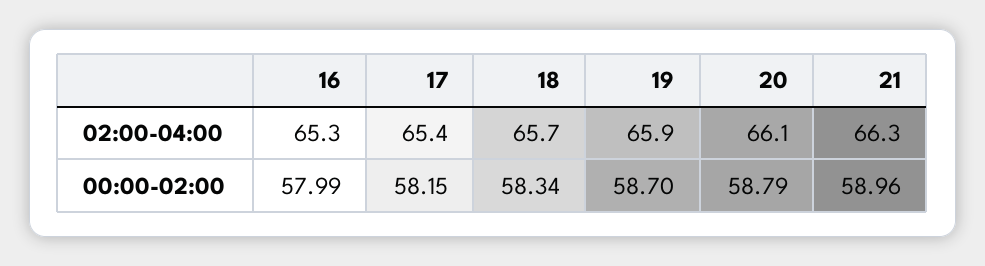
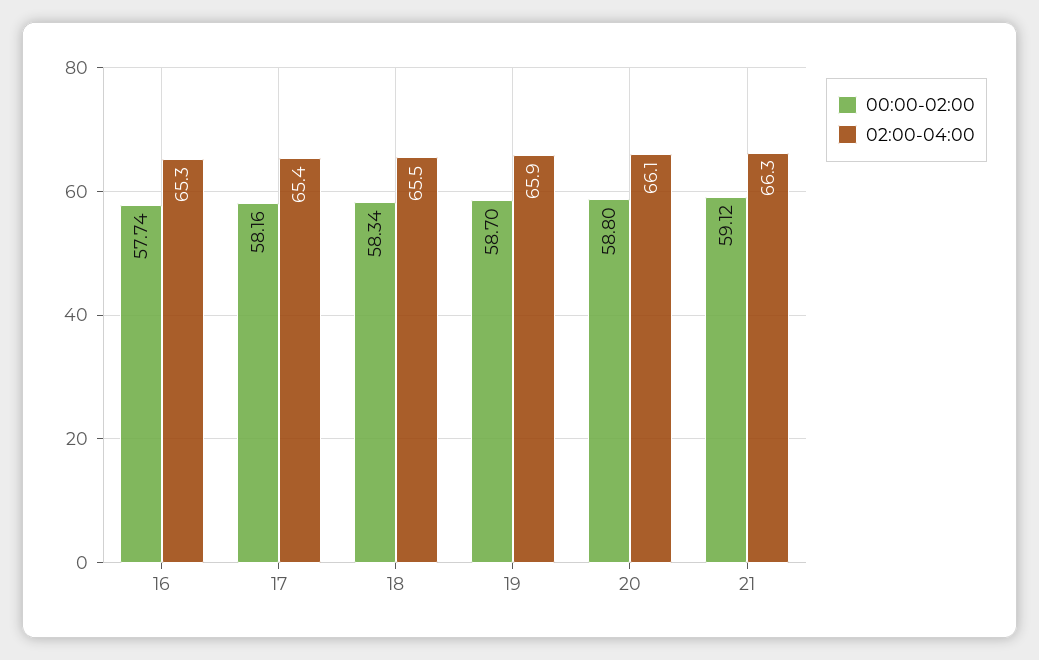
02:00-04:00, 18: 65.7 -> 65.5
00:00-02:00, 16: 57.99 -> 57.74
00:00-02:00, 17: 58.15 -> 58.16
00:00-02:00, 20: 58.79 -> 58.8
00:00-02:00, 21: 58.96 -> 59.12

